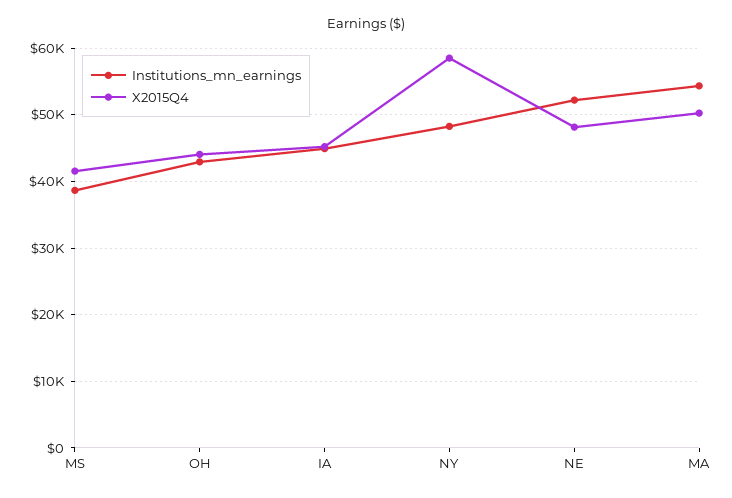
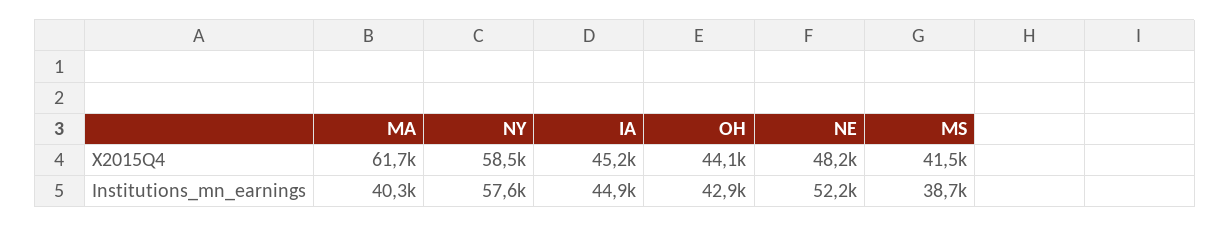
Institutions_mn_earnings, NY: 48000 -> 57600
Institutions_mn_earnings, MA: 54000 -> 40300
X2015Q4, MA: 50000 -> 61700

